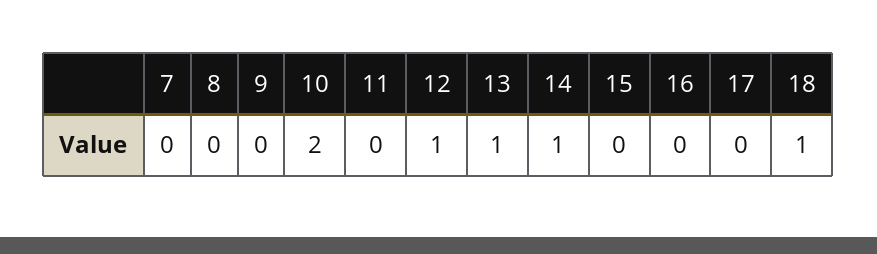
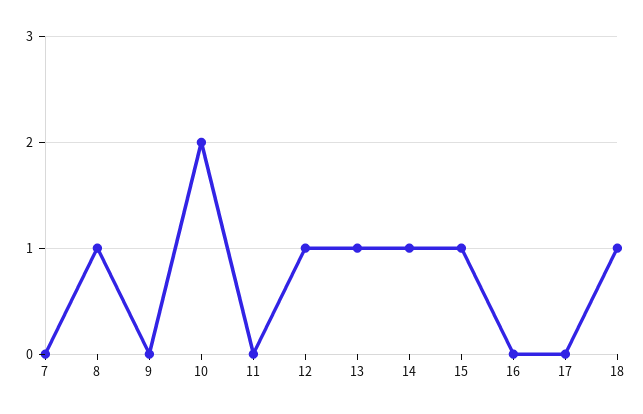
8: 0 -> 1
15: 0 -> 1

